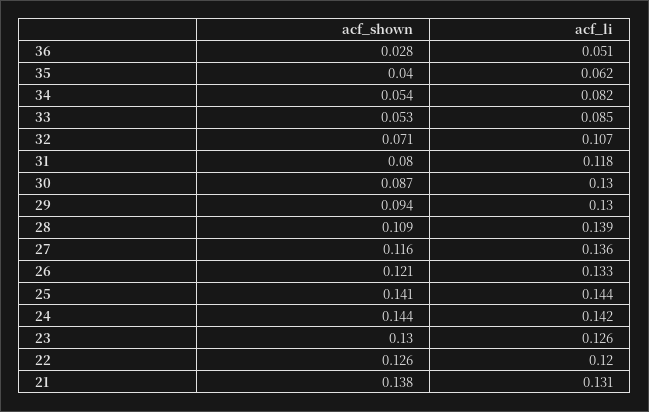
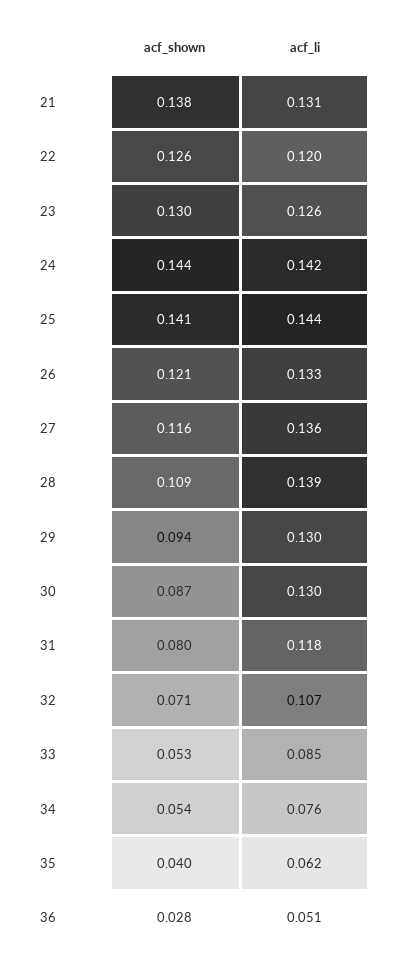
acf_li, 34: 0.082 -> 0.076

